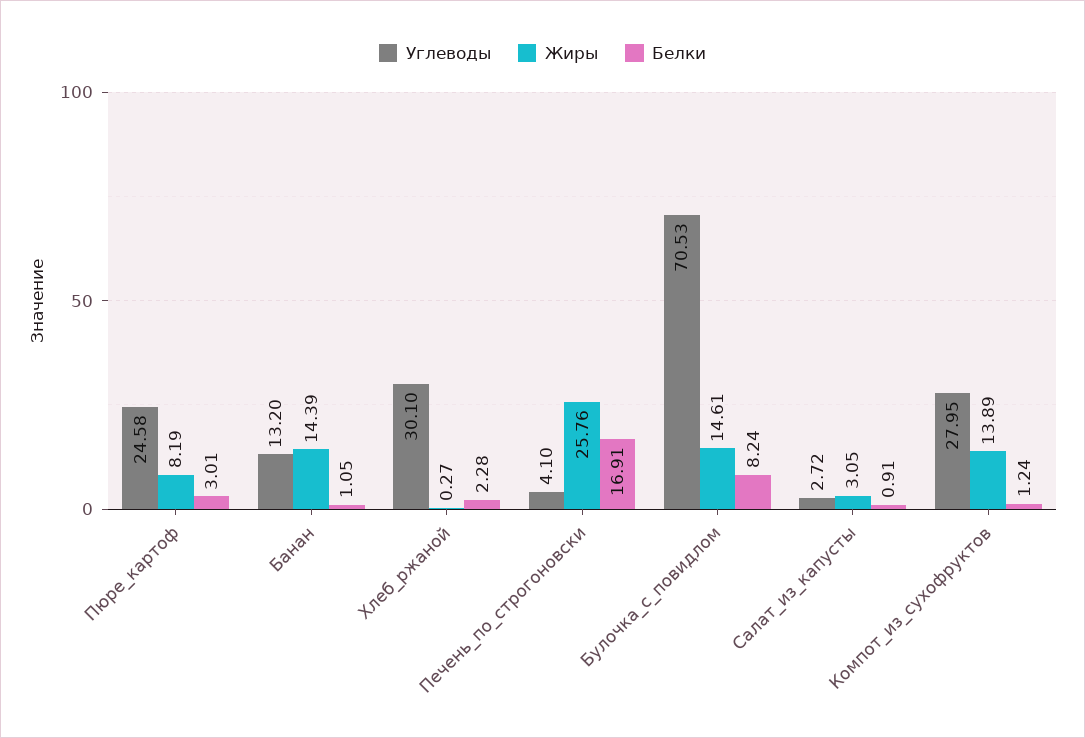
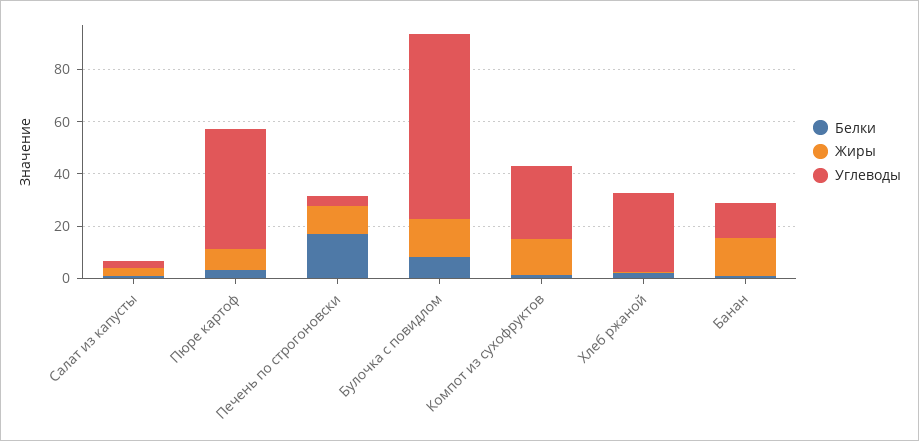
Углеводы, Пюре_картоф: 24.58 -> 45
Жиры, Печень_по_строгоновски: 25.76 -> 10

